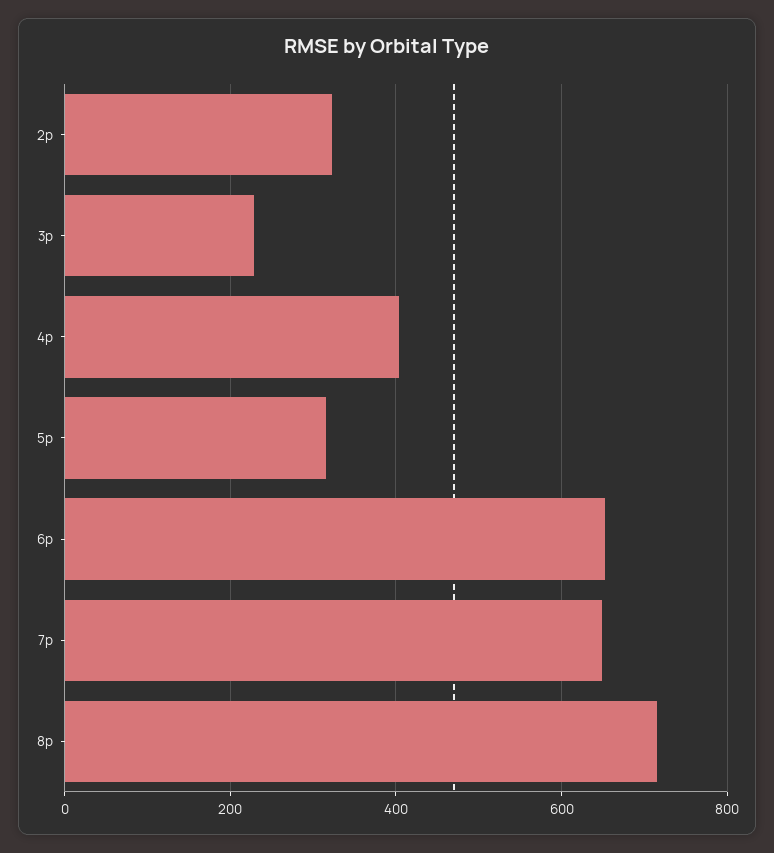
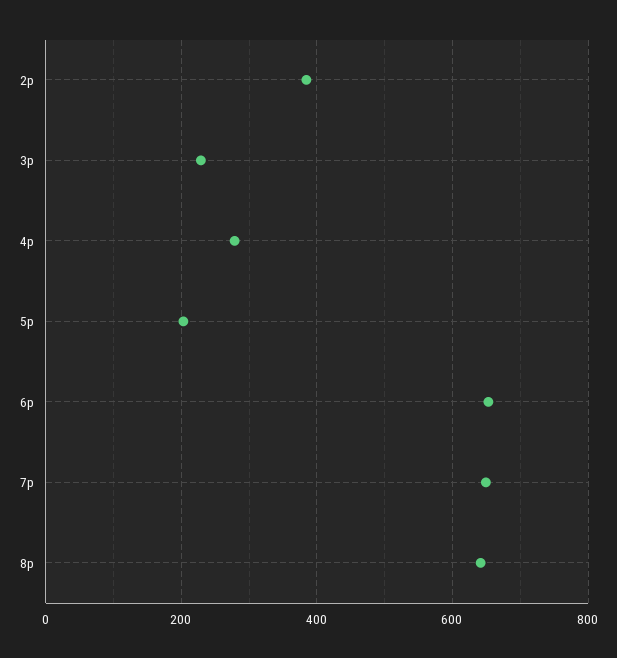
2p: 320 -> 380
4p: 400 -> 280
5p: 320 -> 200
8p: 720 -> 640

